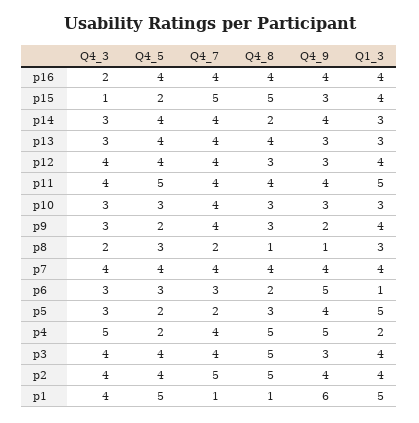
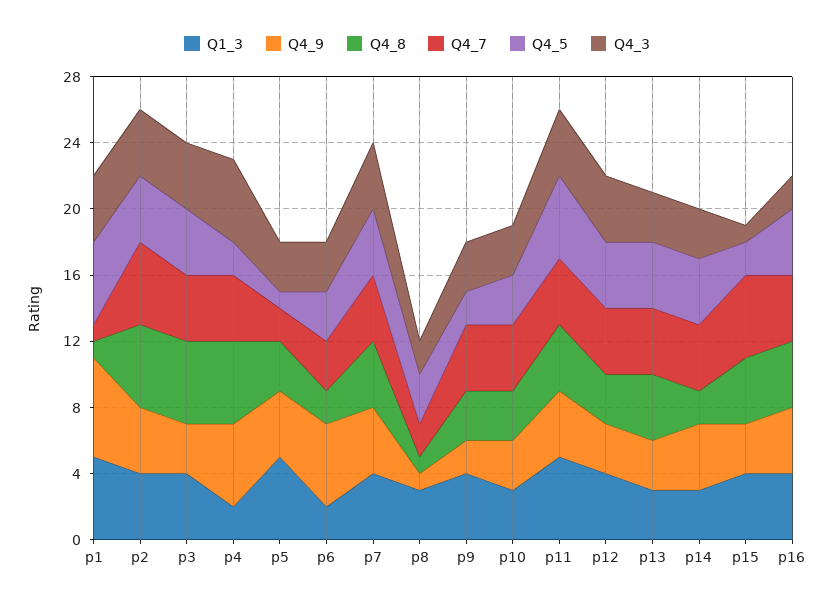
Q4_8, p15: 5 -> 4
Q1_3, p6: 1 -> 2
Q4_5, p5: 2 -> 1

